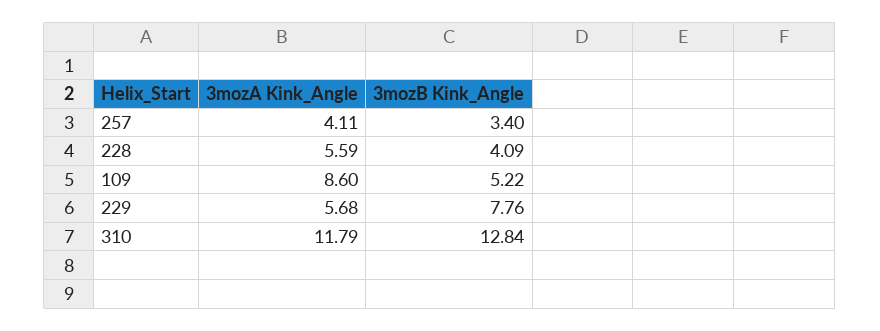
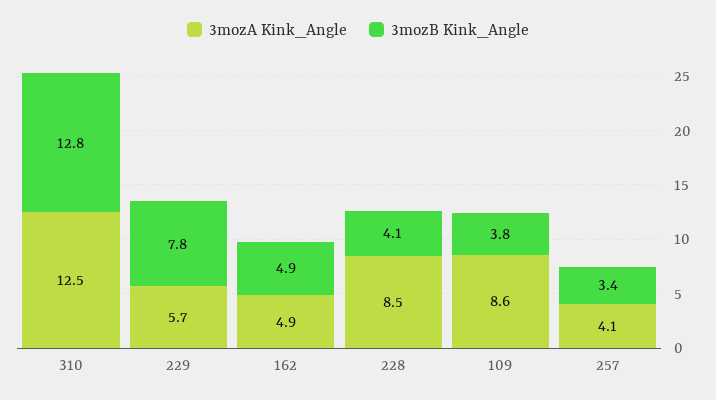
3mozA Kink_Angle, 228: 5.59 -> 8.5
3mozB Kink_Angle, 109: 5.22 -> 3.8
3mozA Kink_Angle, 310: 11.79 -> 12.5
3mozA Kink_Angle, 162: none -> 4.9
3mozB Kink_Angle, 162: none -> 4.9

